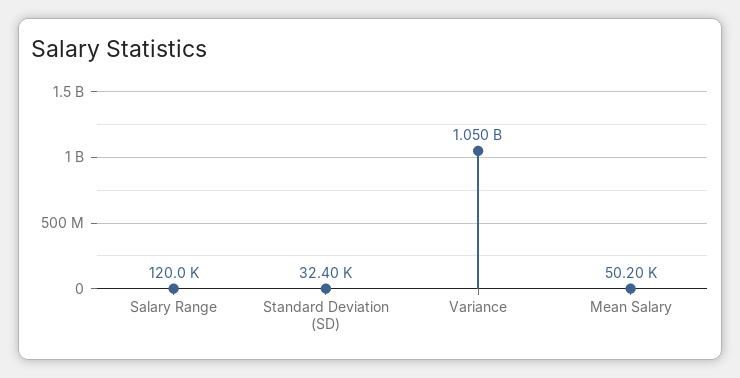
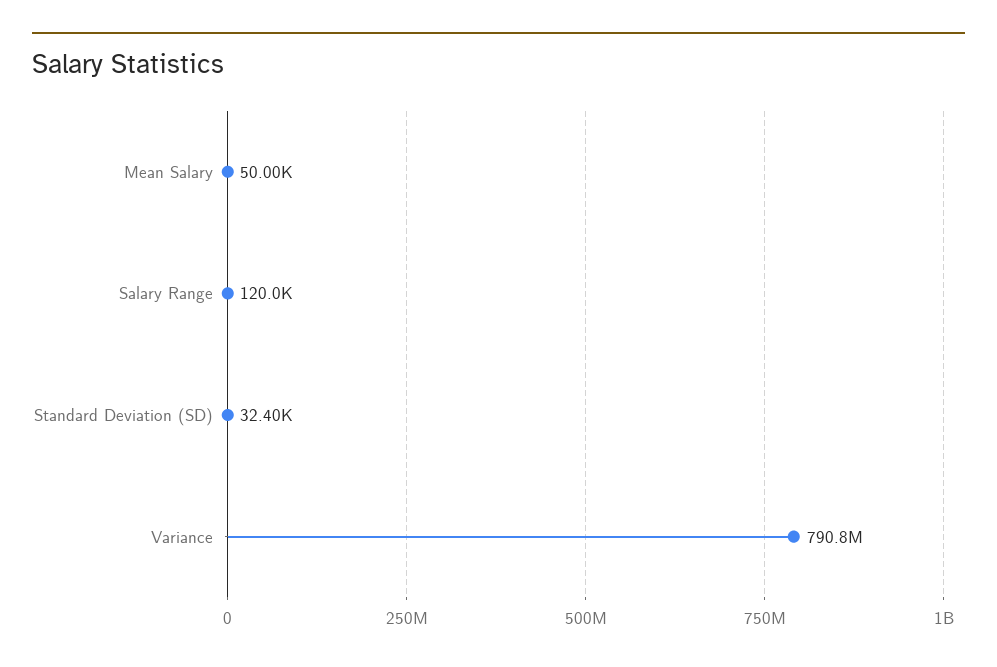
Variance: 1050000000 -> 790800000
Mean Salary: 50200 -> 50000

